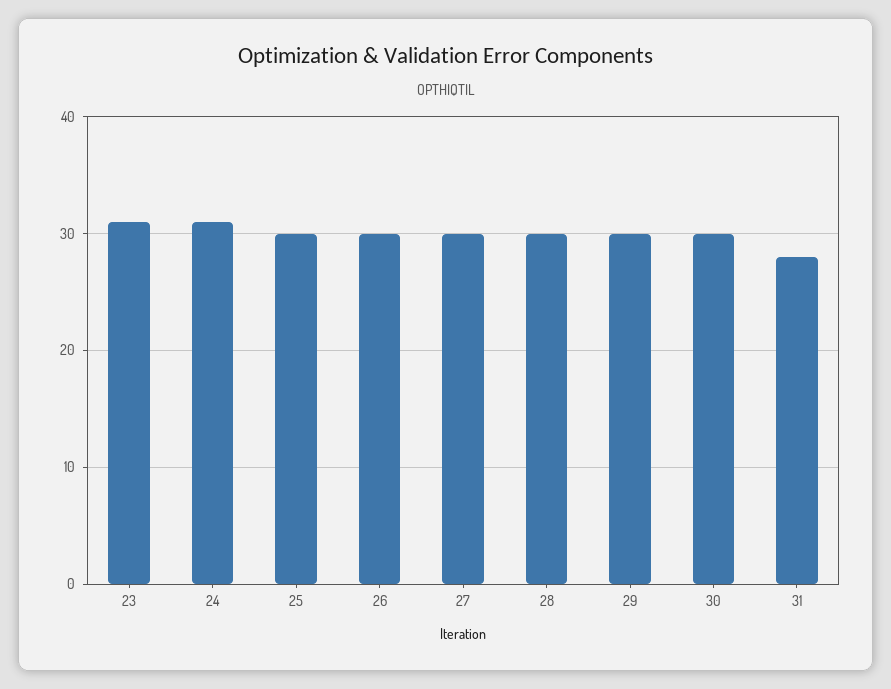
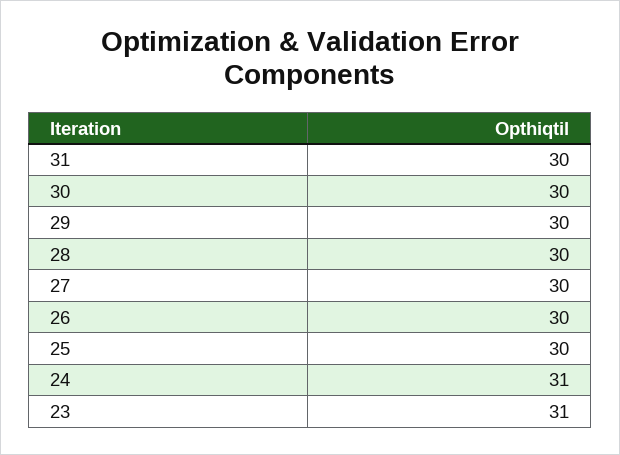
31: 28 -> 30

